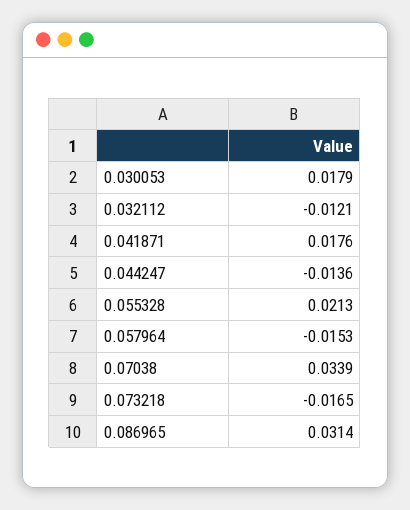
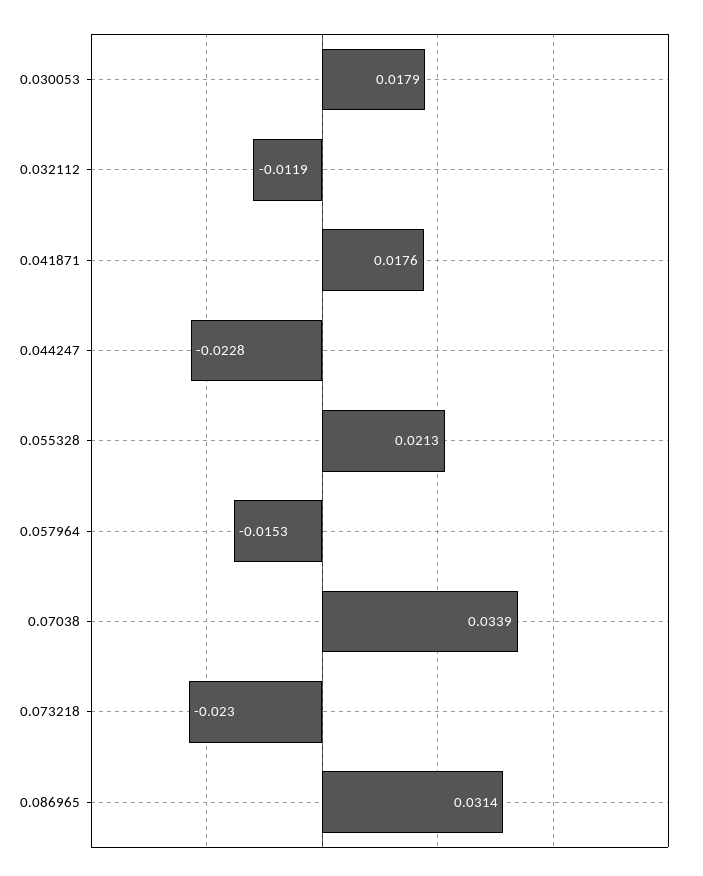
0.032112: -0.0121 -> -0.0119
0.044247: -0.0136 -> -0.0228
0.073218: -0.0165 -> -0.023

